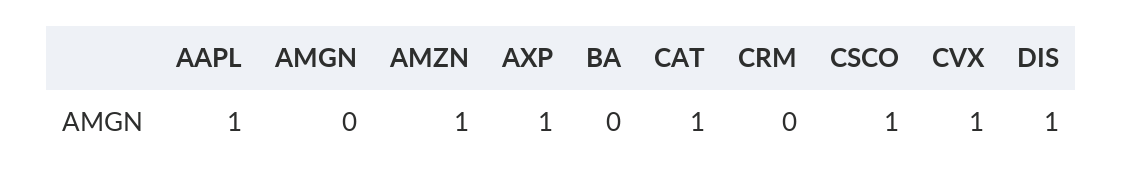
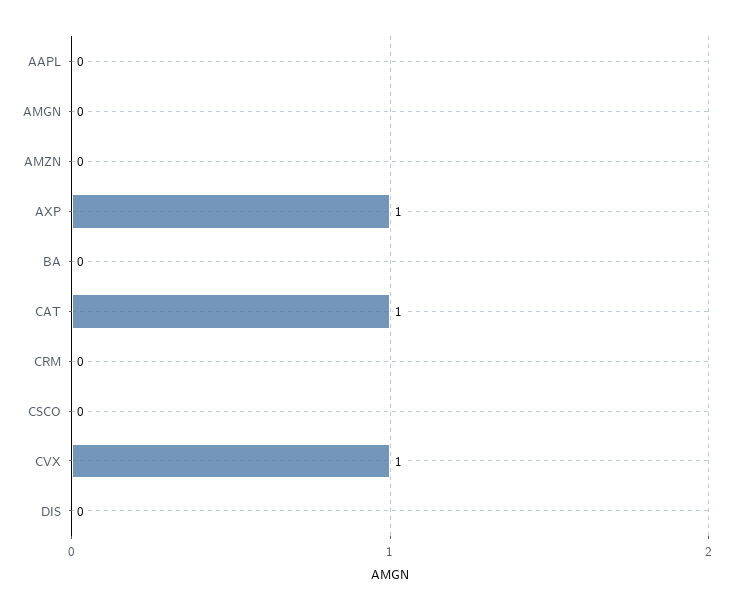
AAPL: 1 -> 0
AMZN: 1 -> 0
CSCO: 1 -> 0
DIS: 1 -> 0

